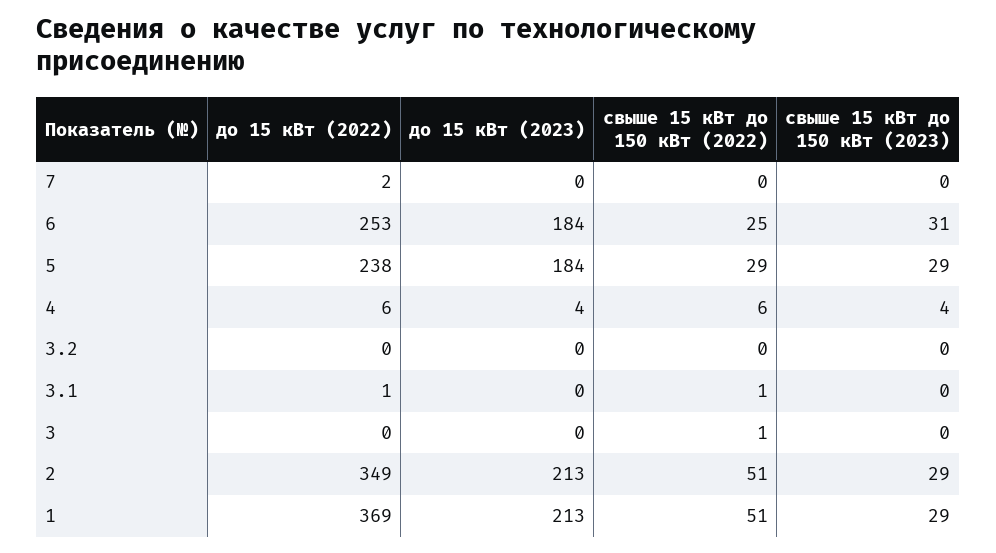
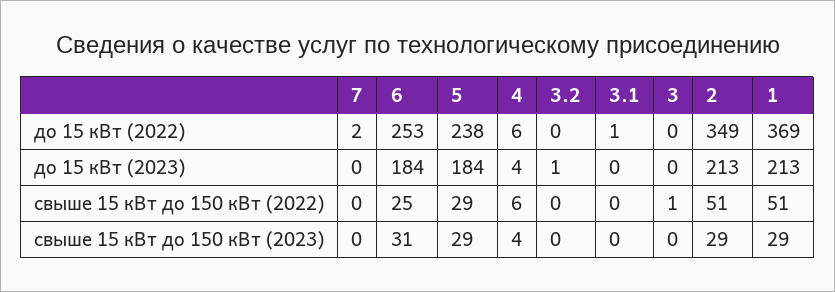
до 15 кВт (2023), 3.2: 0 -> 1
свыше 15 кВт до 150 кВт (2022), 3.1: 1 -> 0

